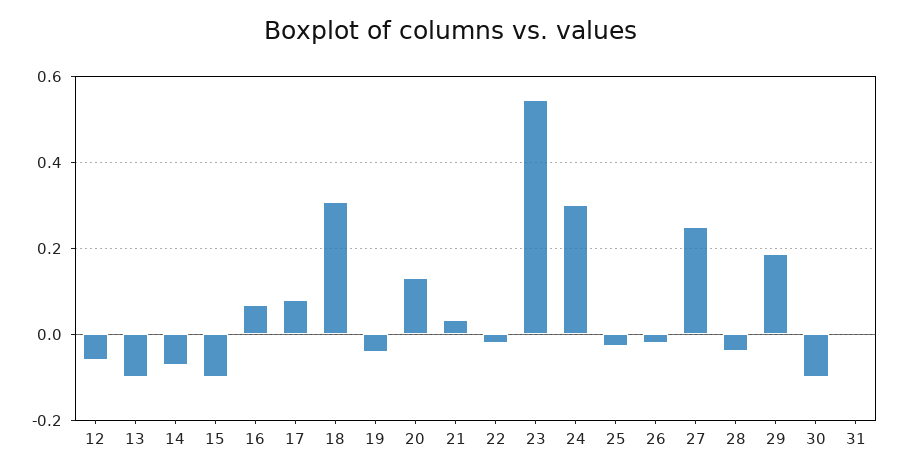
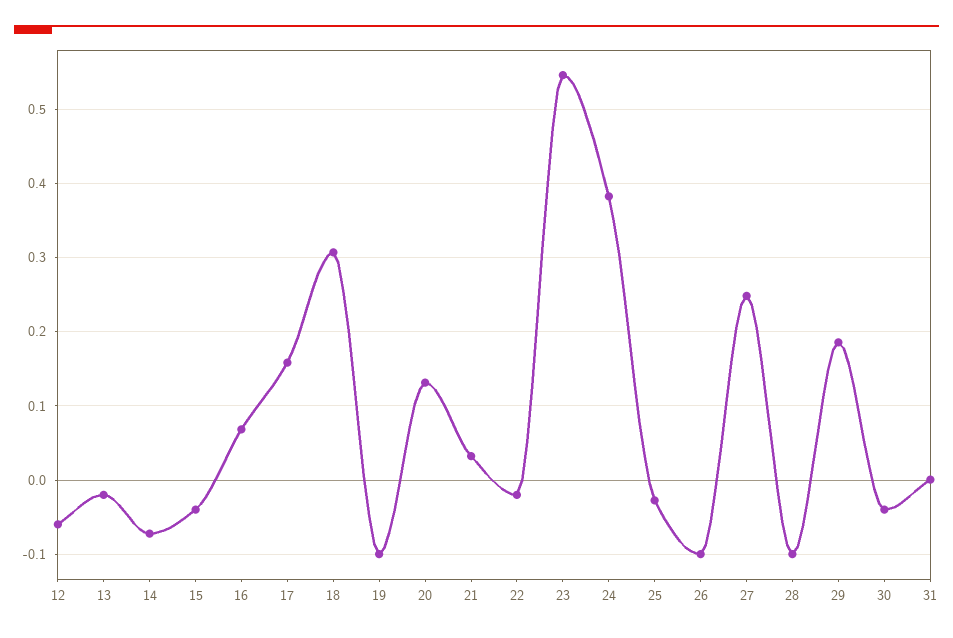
13: -0.1 -> -0.02
15: -0.1 -> -0.04
17: 0.08 -> 0.16
19: -0.04 -> -0.1
24: 0.3 -> 0.38
26: -0.02 -> -0.1
28: -0.04 -> -0.1
30: -0.1 -> -0.04

